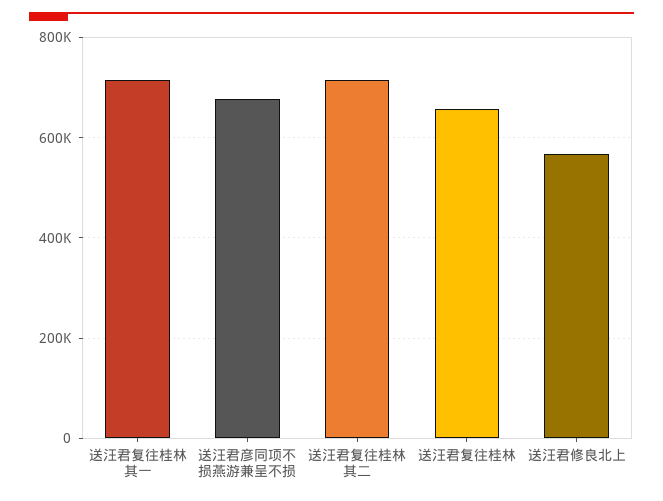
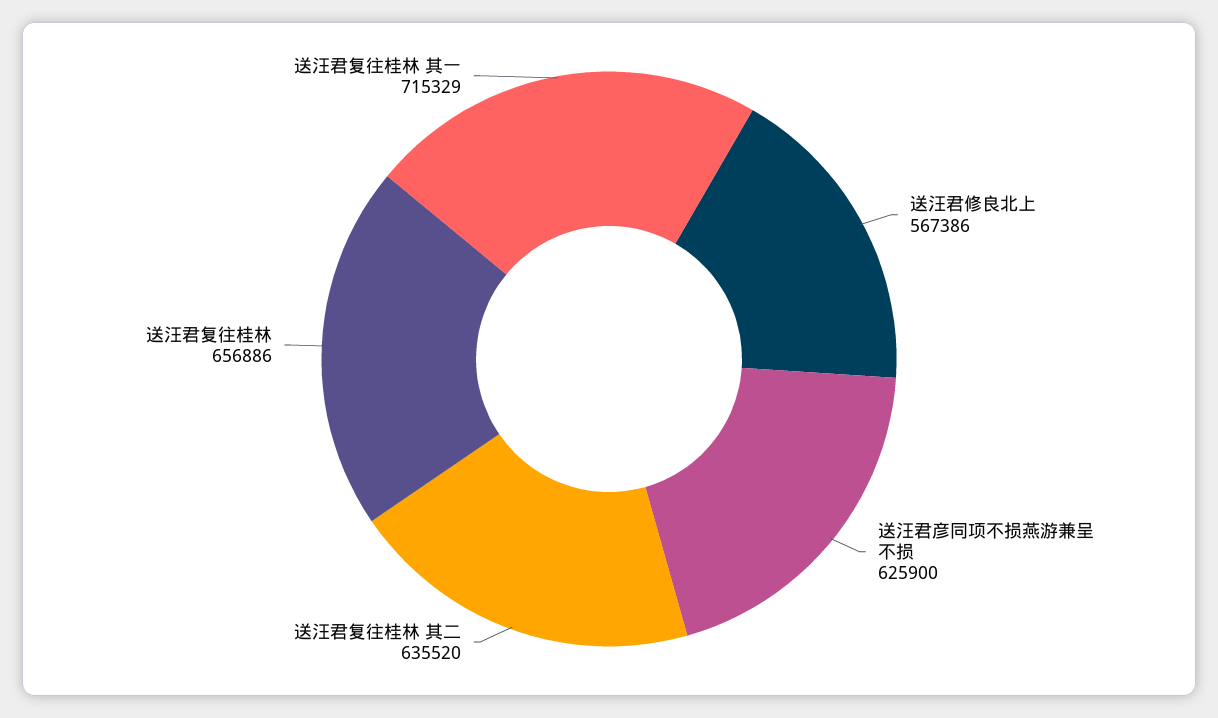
送汪君彦同项不损燕游兼呈不损: 680000 -> 625900
送汪君复往桂林 其二: 720000 -> 635520

